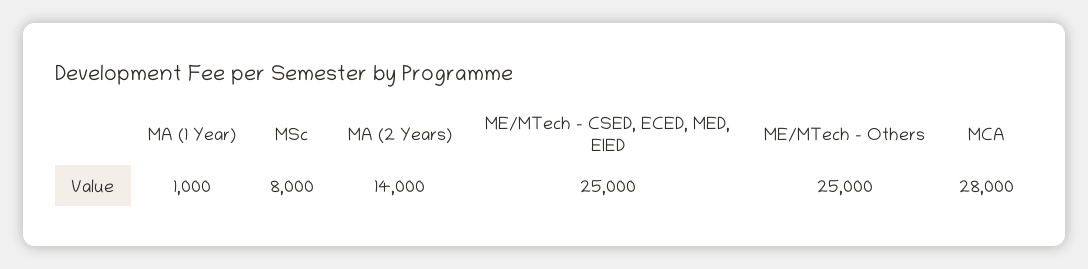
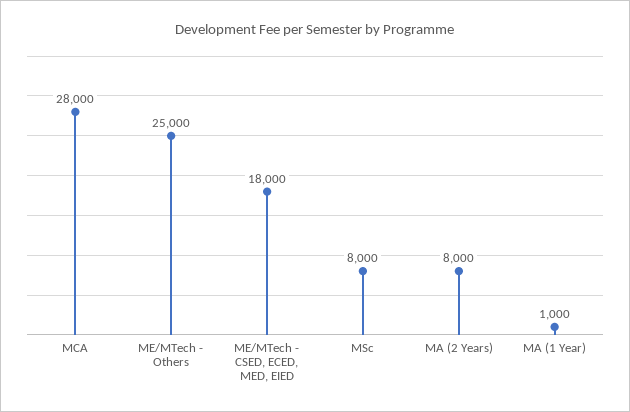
MA (2 Years): 14000 -> 8000
ME/MTech - CSED, ECED, MED, EIED: 25000 -> 18000

